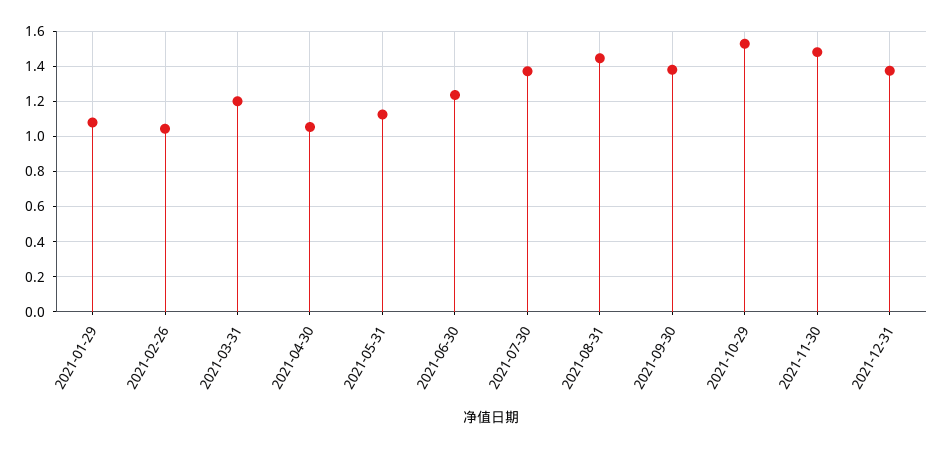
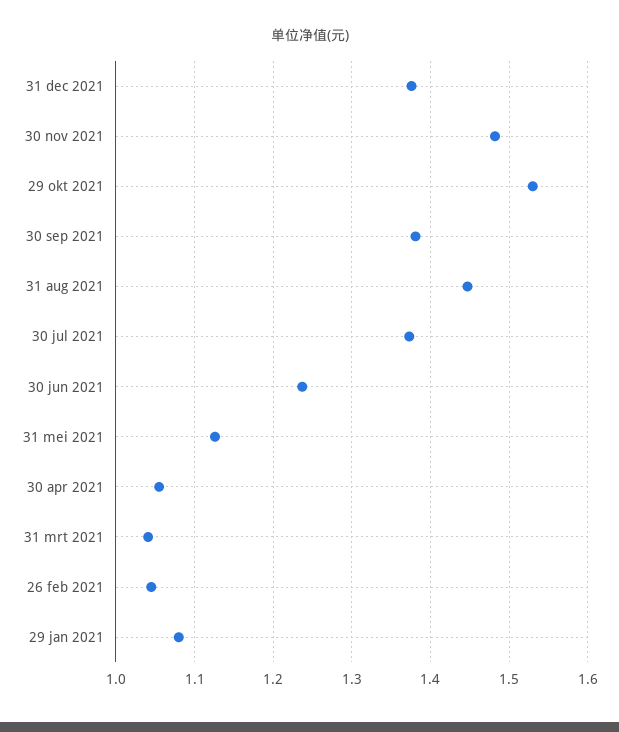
2021-03-31: 1.2 -> 1.04

